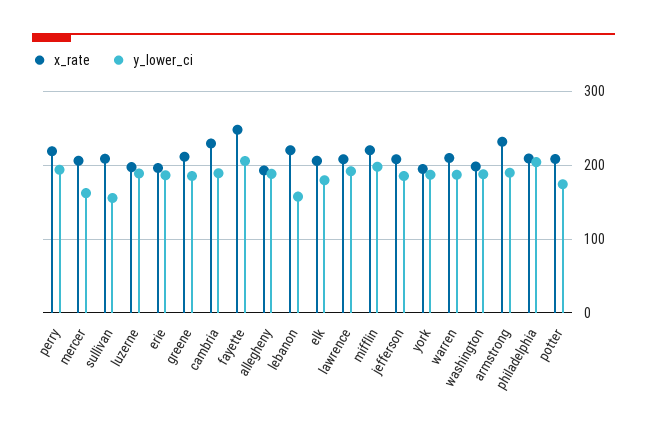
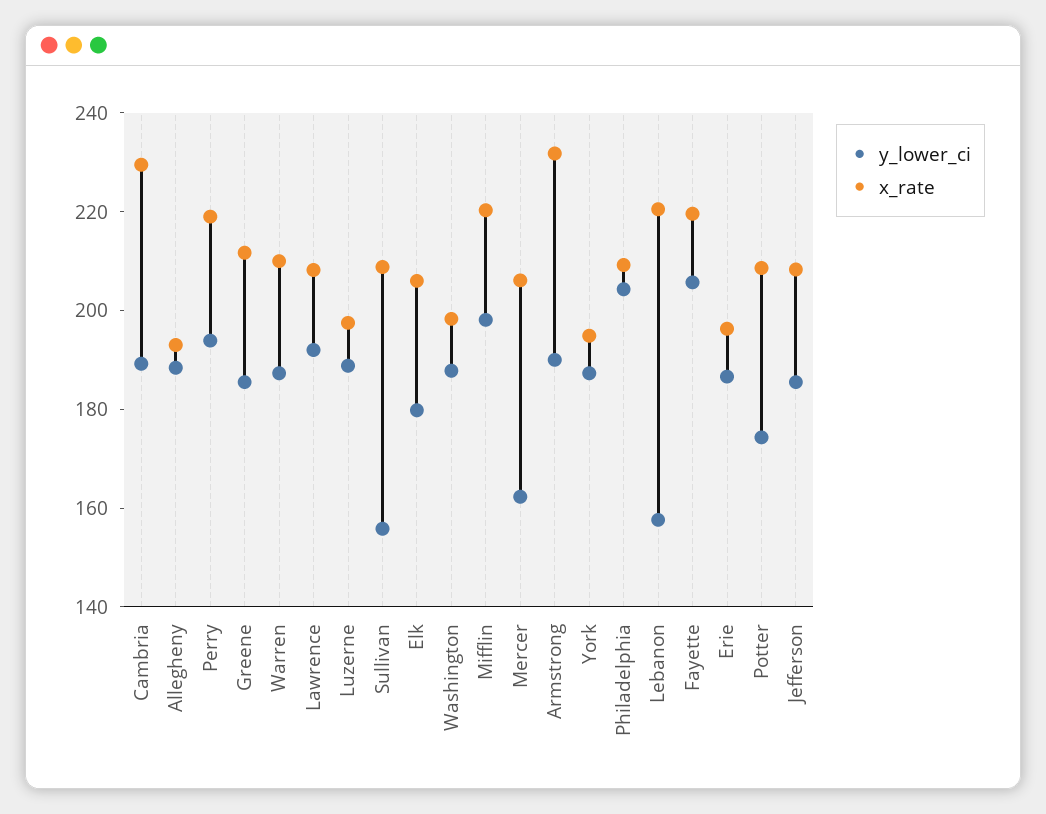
x_rate, fayette: 250 -> 220

